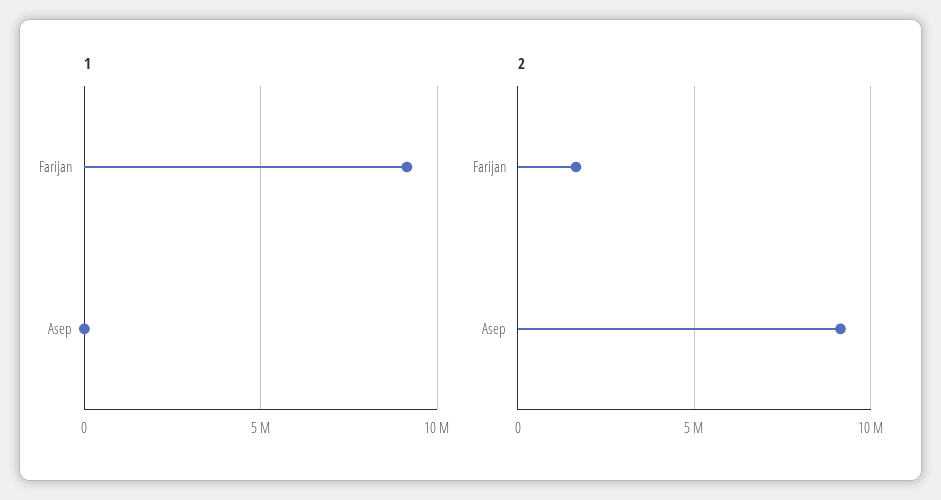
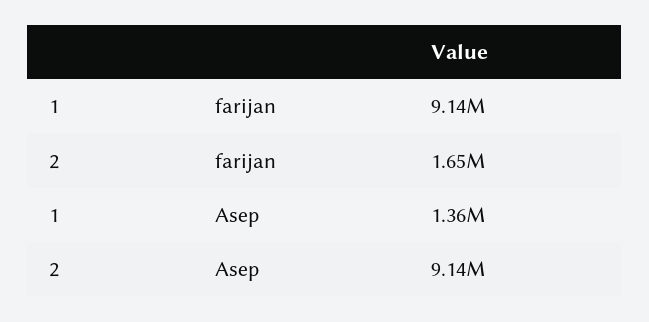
1, Asep: 0 -> 1360000

